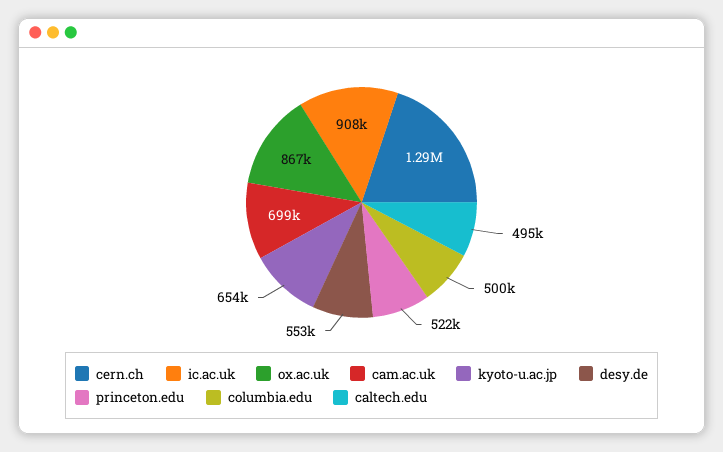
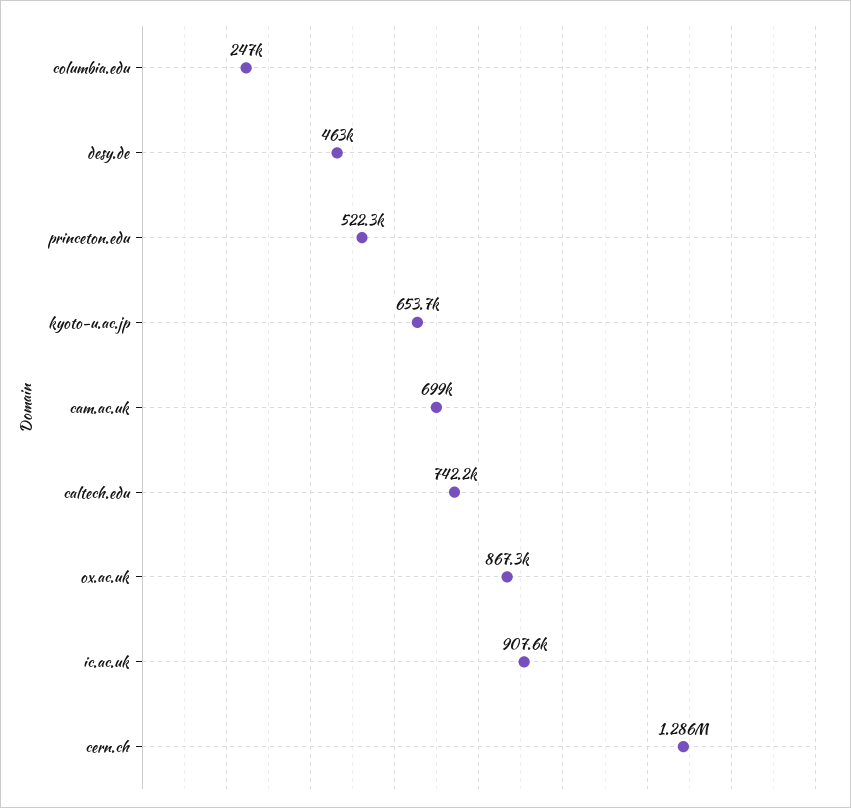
desy.de: 553000 -> 463000
columbia.edu: 500000 -> 247000
caltech.edu: 495000 -> 742200

